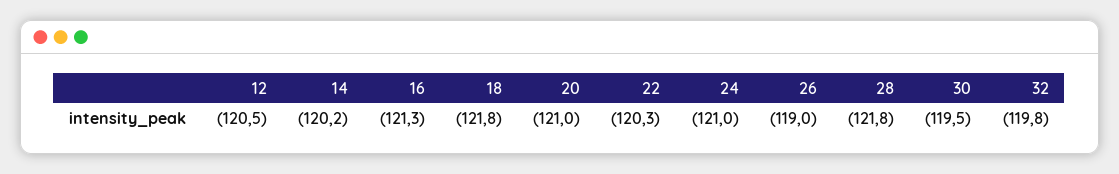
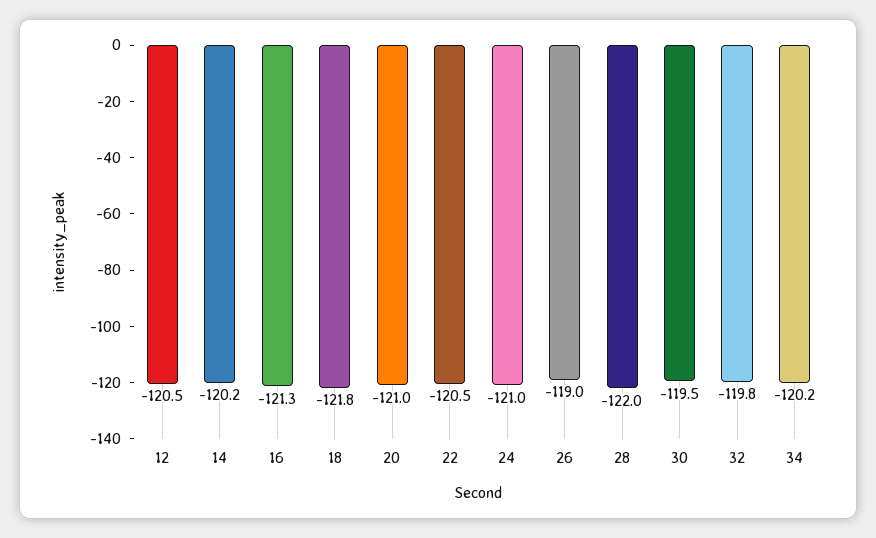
22: -120.3 -> -120.5
28: -121.8 -> -122
34: none -> -120.2

